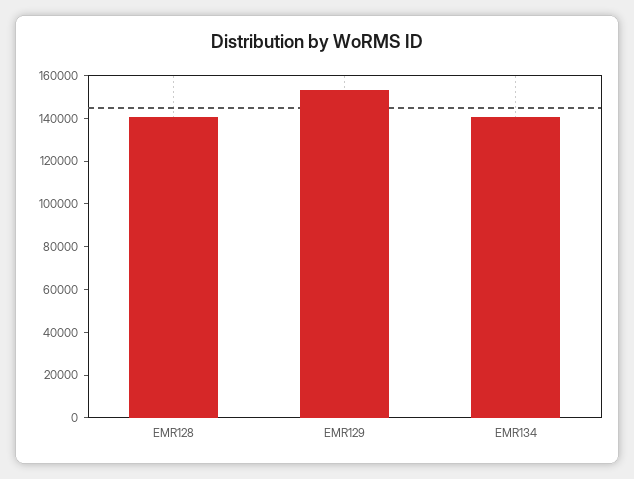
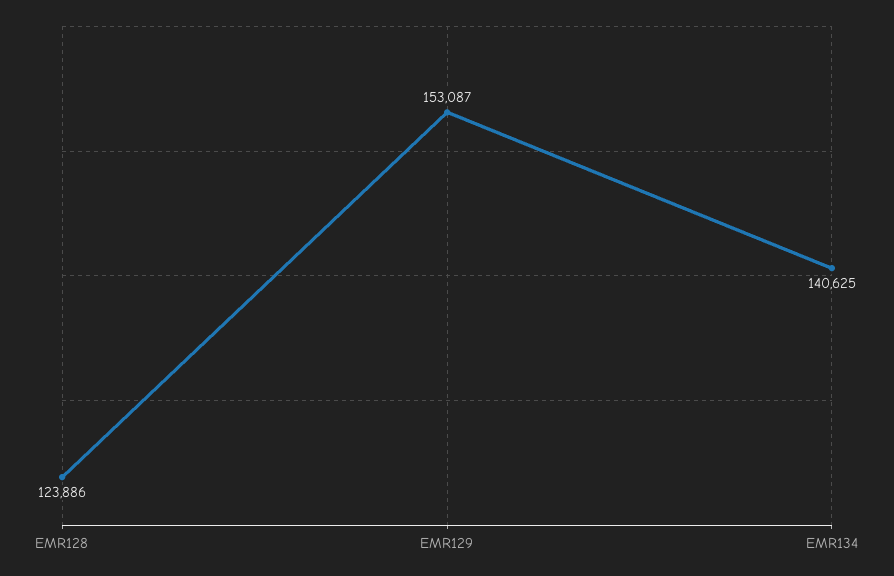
EMR128: 140000 -> 123886

